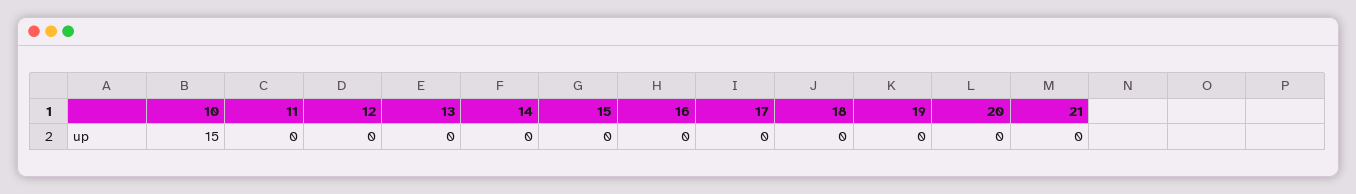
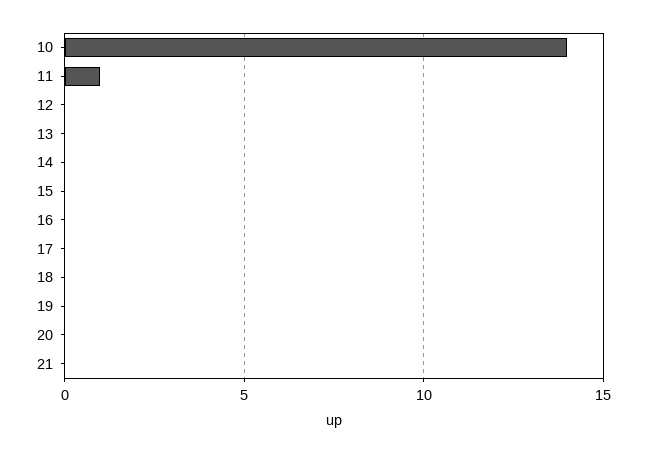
10: 15 -> 14
11: 0 -> 1

